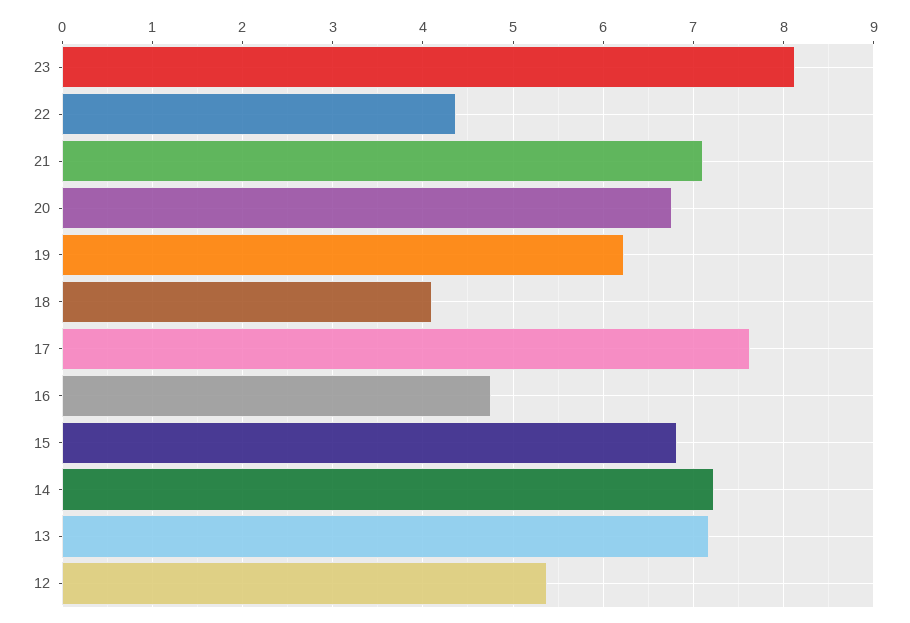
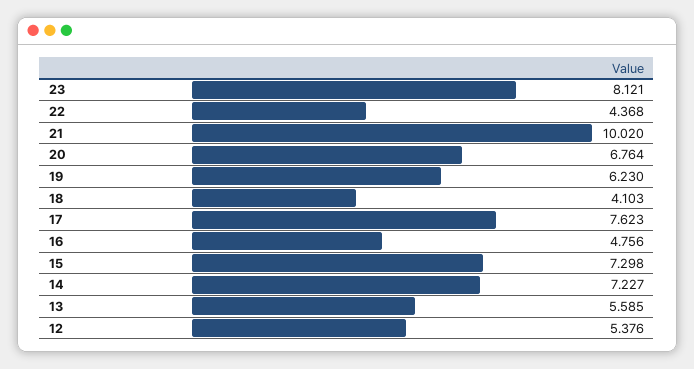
21: 7.1 -> 10.02
15: 6.8 -> 7.298
13: 7.2 -> 5.585

